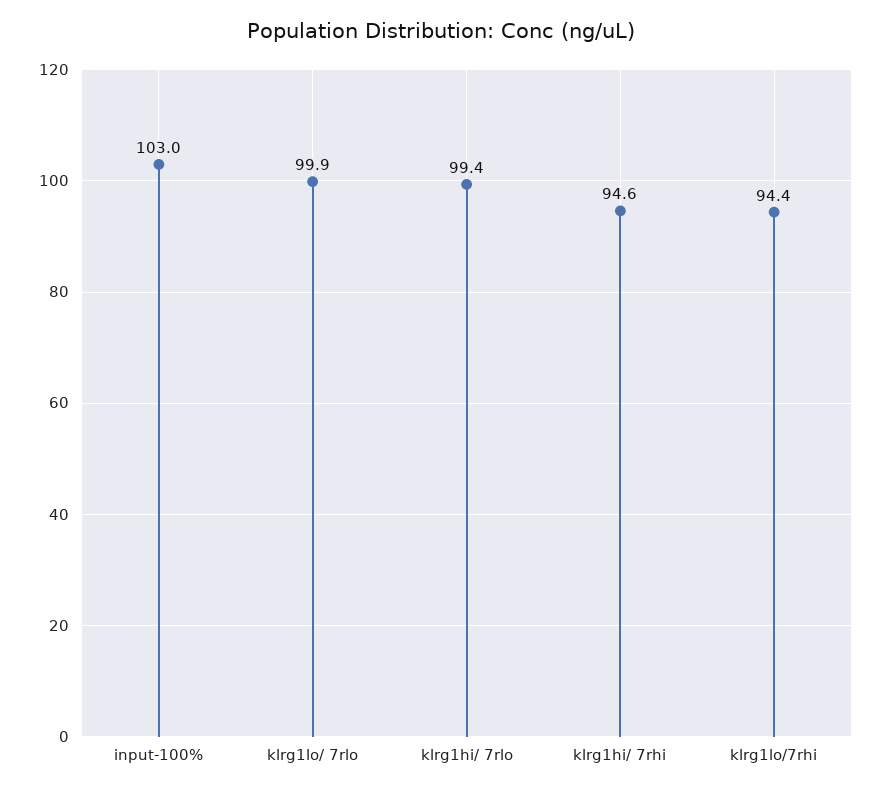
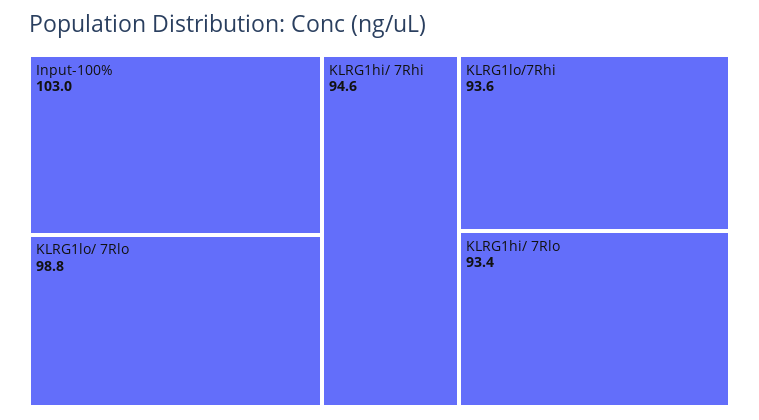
klrg1lo/ 7rlo: 99.9 -> 98.8
klrg1hi/ 7rlo: 99.4 -> 93.4
klrg1lo/7rhi: 94.4 -> 93.6

